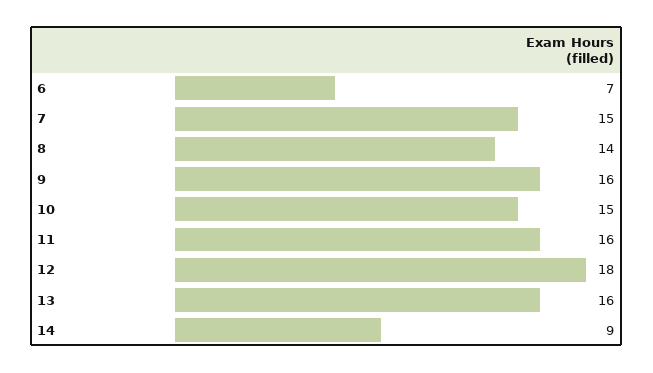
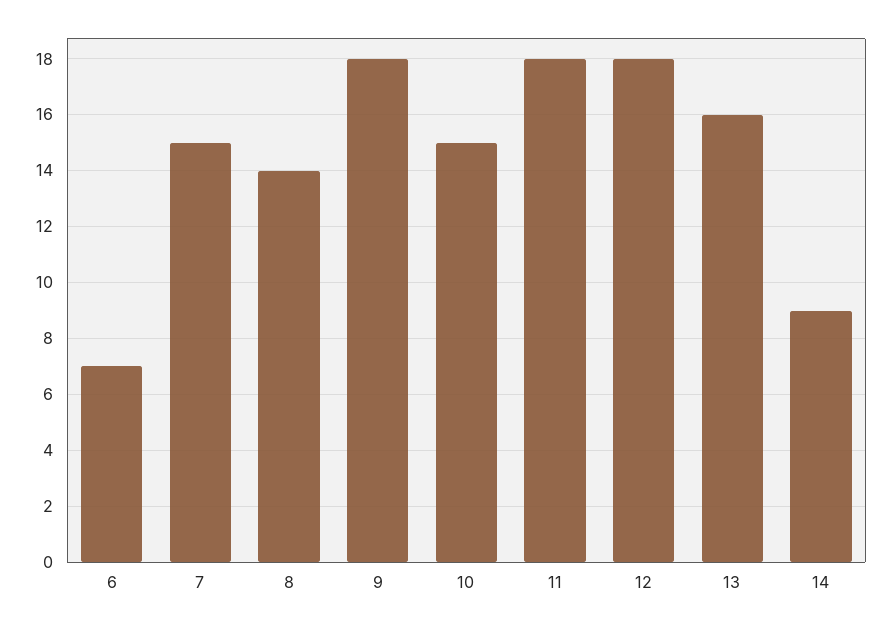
9: 16 -> 18
11: 16 -> 18

